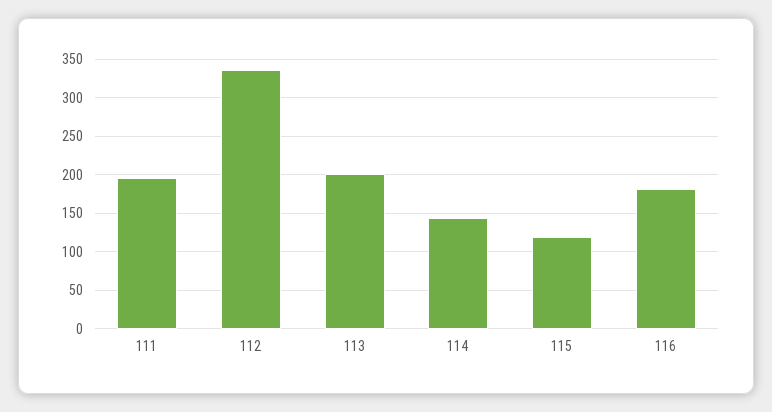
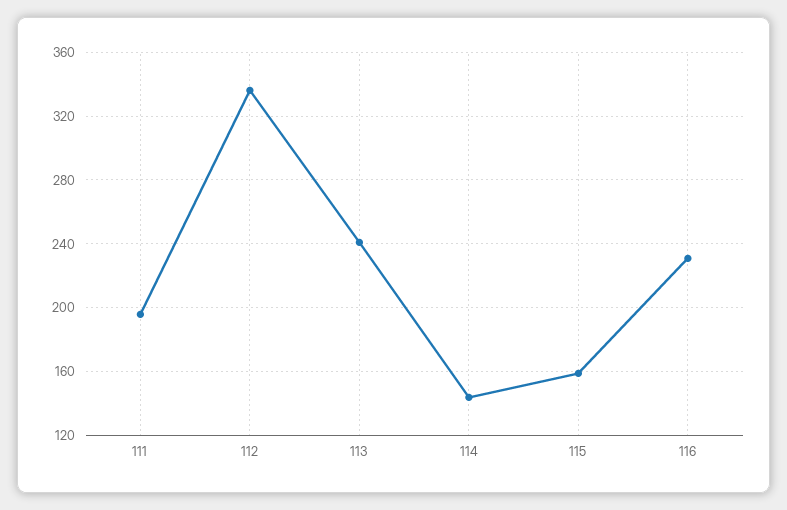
113: 200 -> 240
115: 120 -> 160
116: 180 -> 230

